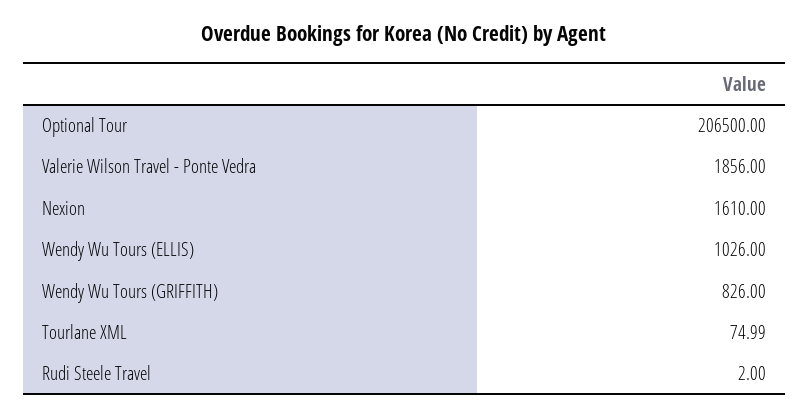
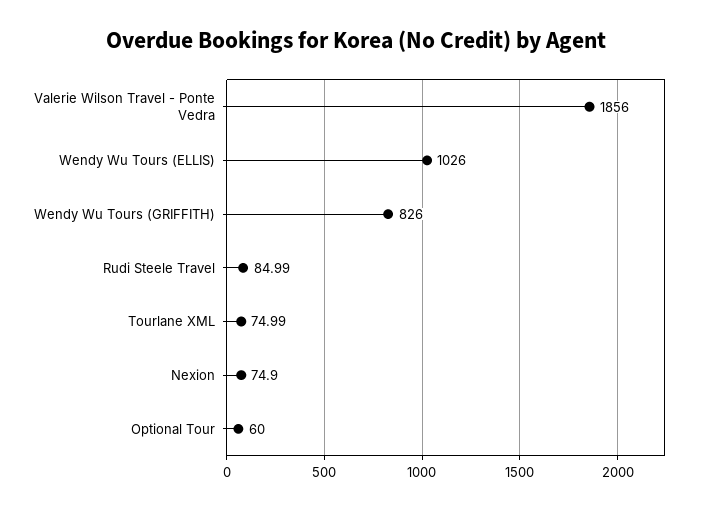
Optional Tour: 206500 -> 60
Nexion: 1610 -> 74.9
Rudi Steele Travel: 2 -> 84.99

